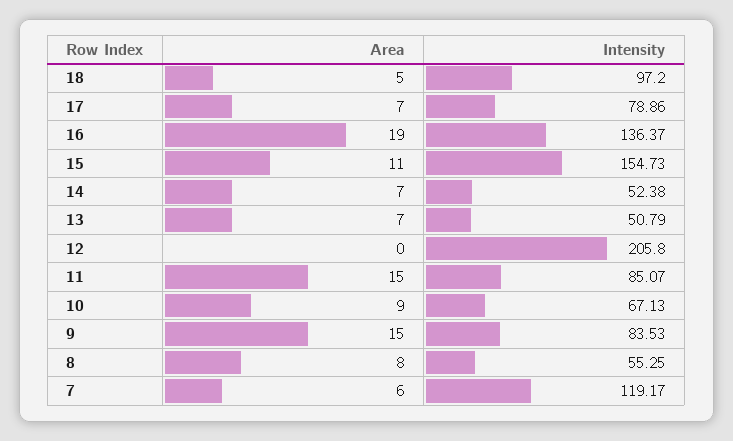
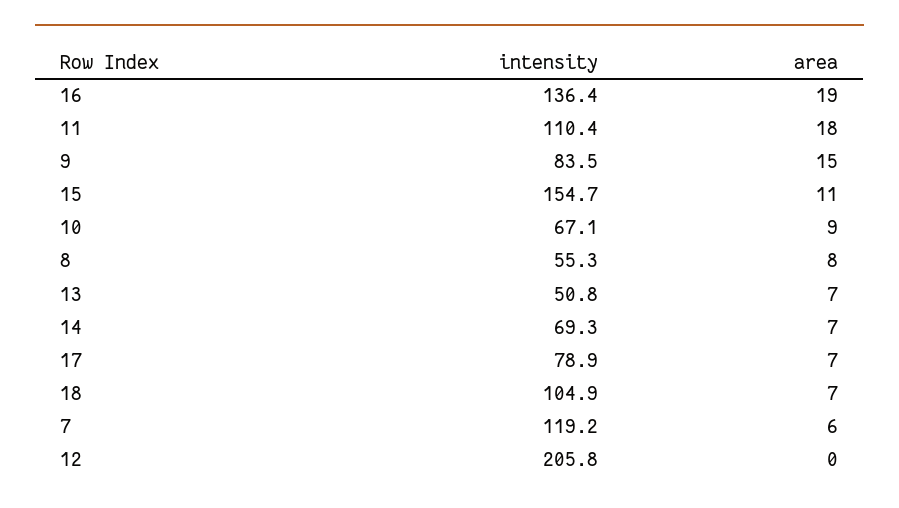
Area, 18: 5 -> 7
Intensity, 18: 97.2 -> 104.9
Intensity, 14: 52.38 -> 69.3
Area, 11: 15 -> 18
Intensity, 11: 85.07 -> 110.4

